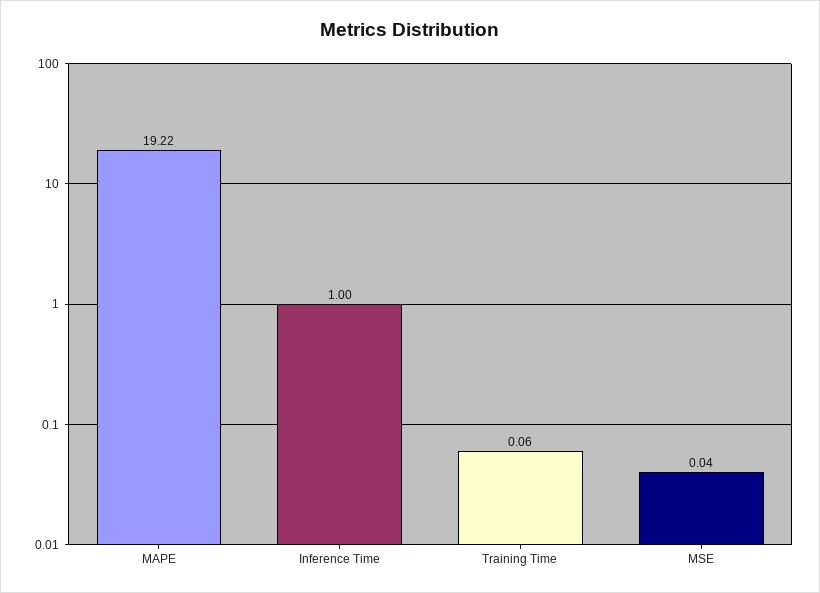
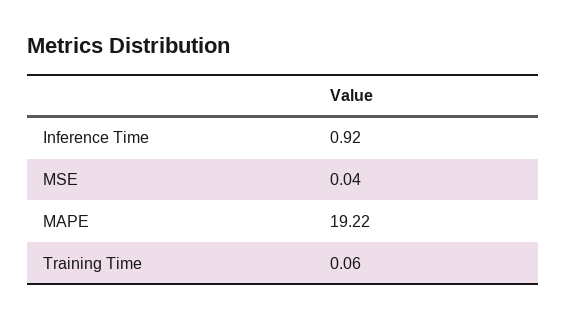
Inference Time: 1 -> 0.92

